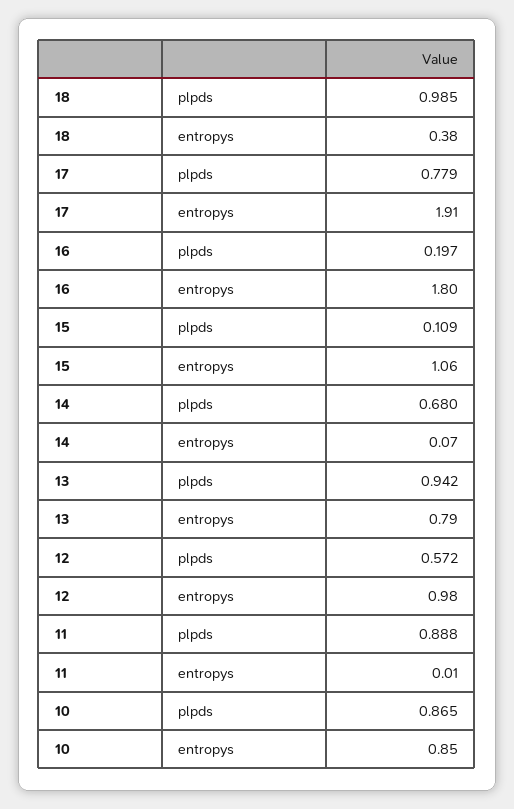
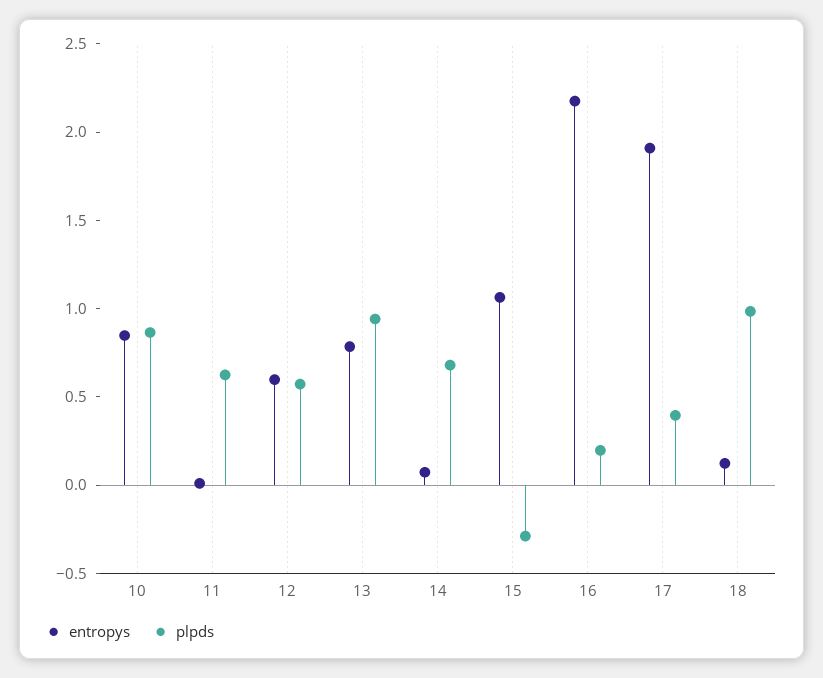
entropys, 18: 0.38 -> 0.1
plpds, 17: 0.779 -> 0.4
entropys, 16: 1.8 -> 2.2
plpds, 15: 0.109 -> -0.3
entropys, 12: 0.98 -> 0.6
plpds, 11: 0.888 -> 0.6

